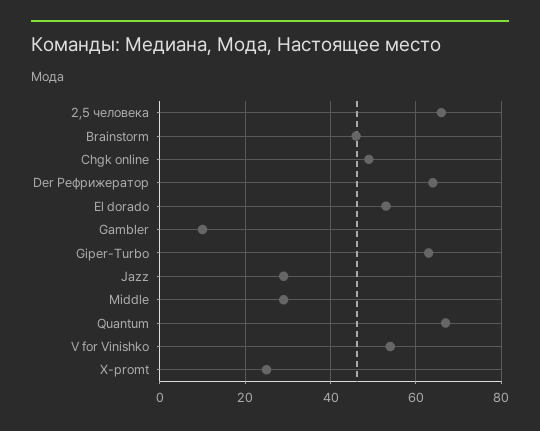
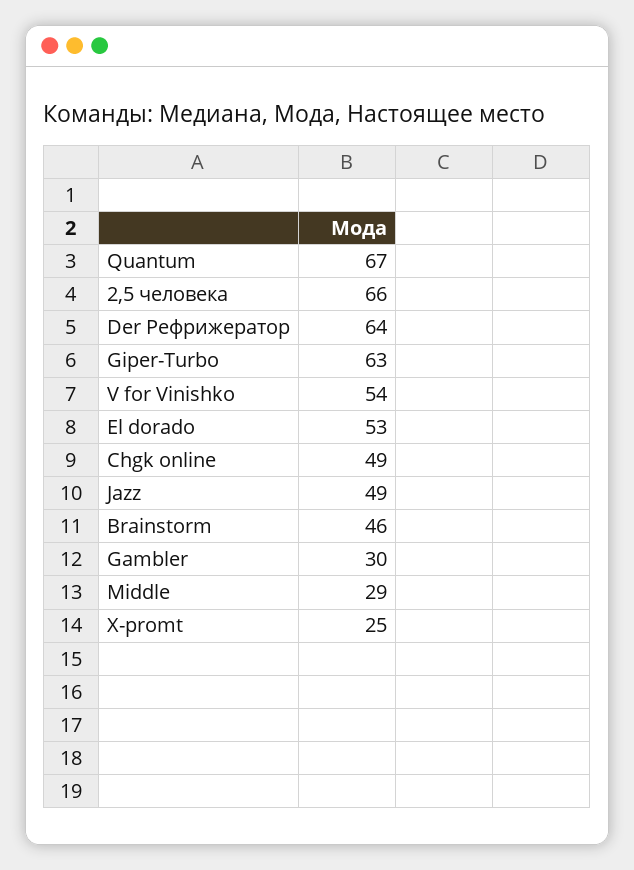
Gambler: 10 -> 30
Jazz: 30 -> 49

